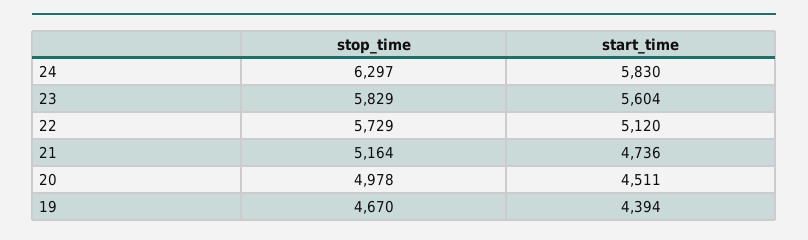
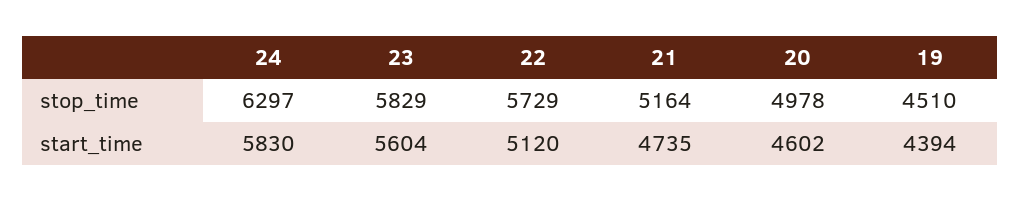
start_time, 21: 4736 -> 4735
start_time, 20: 4511 -> 4602
stop_time, 19: 4670 -> 4510

